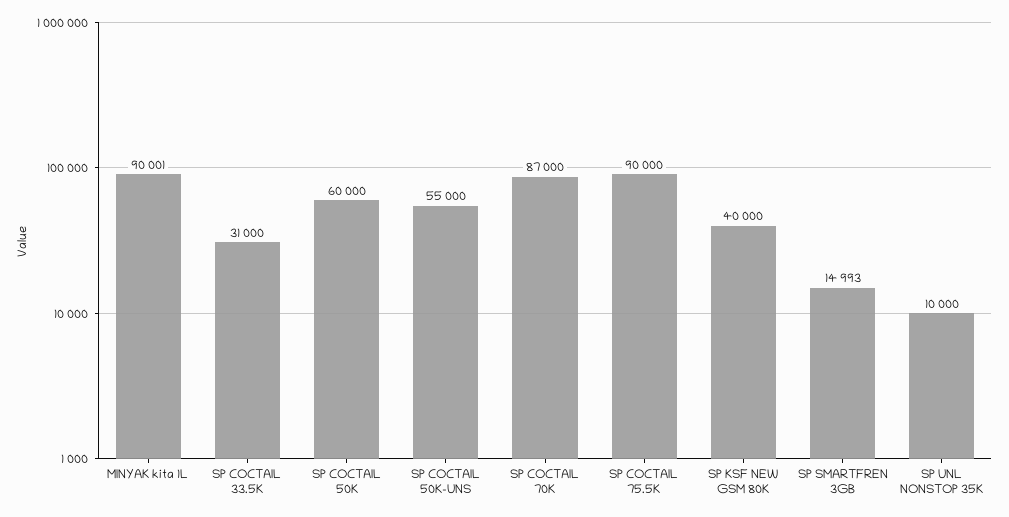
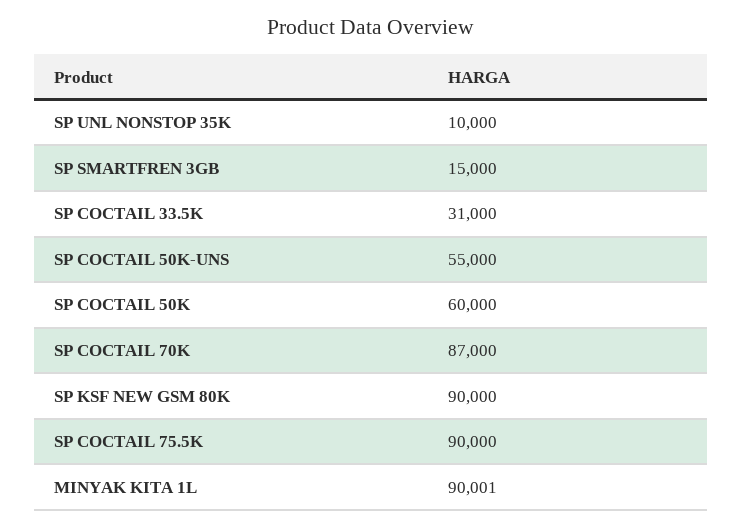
SP KSF NEW GSM 80K: 40000 -> 90000
SP SMARTFREN 3GB: 14993 -> 15000

